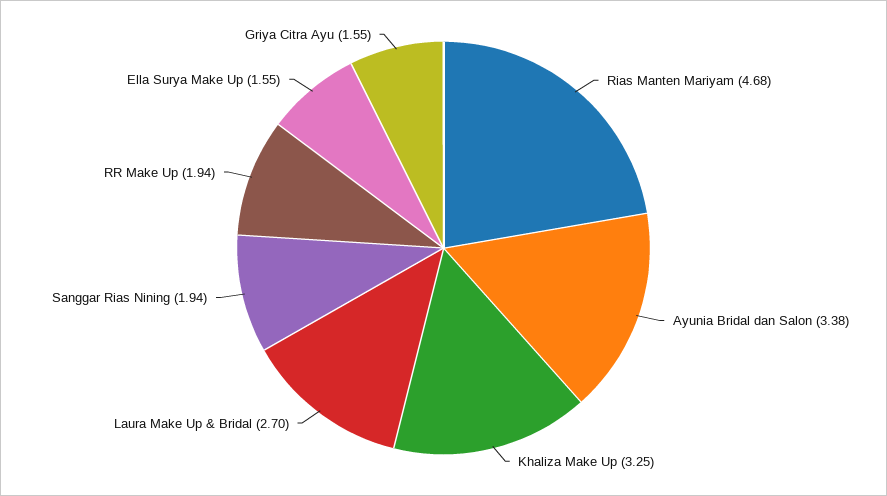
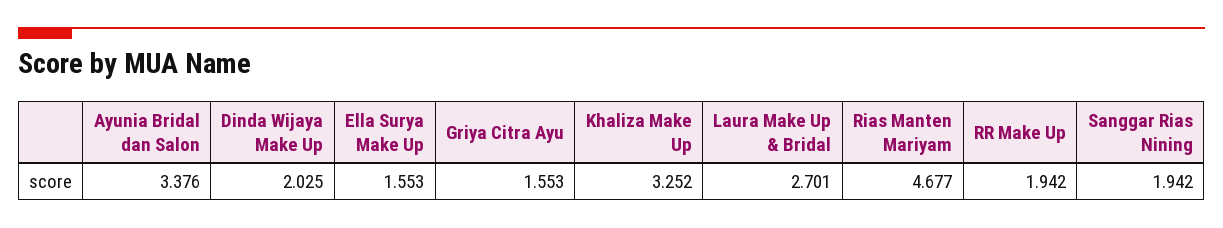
Dinda Wijaya Make Up: none -> 2.025

